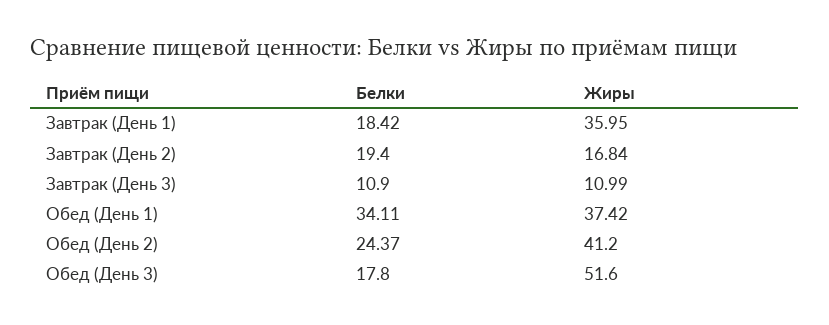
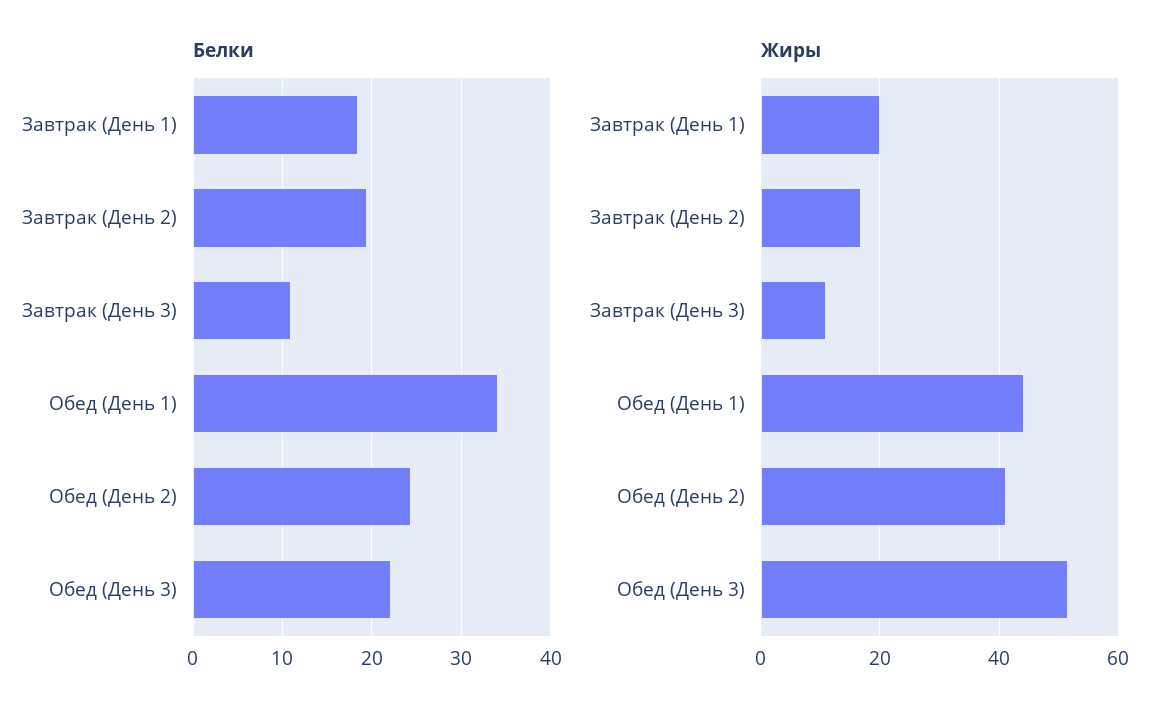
Жиры, Завтрак (День 1): 35.95 -> 20
Жиры, Обед (День 1): 37.42 -> 44
Белки, Обед (День 3): 17.8 -> 22

